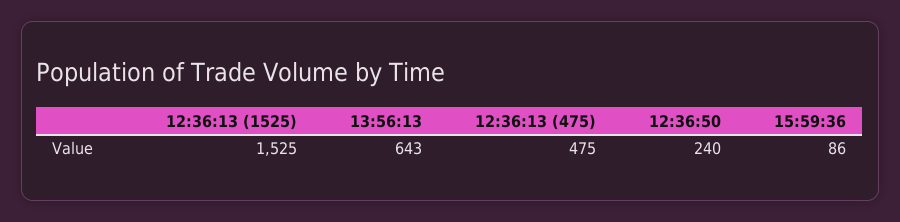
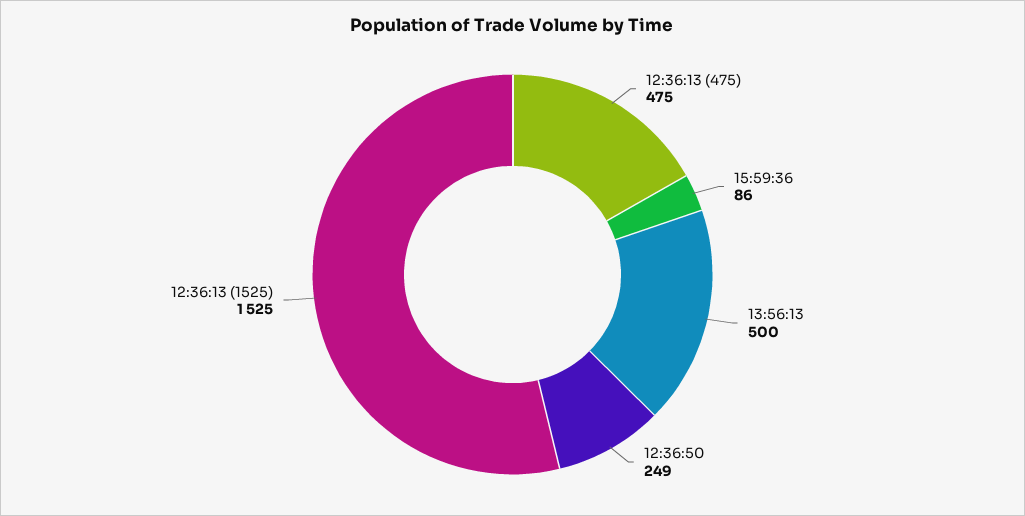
13:56:13: 643 -> 500
12:36:50: 240 -> 249

